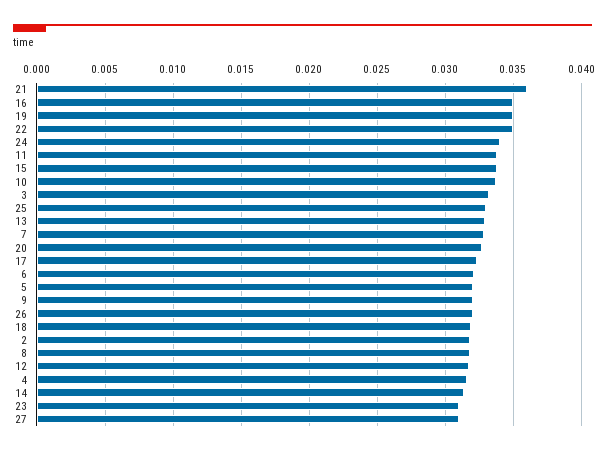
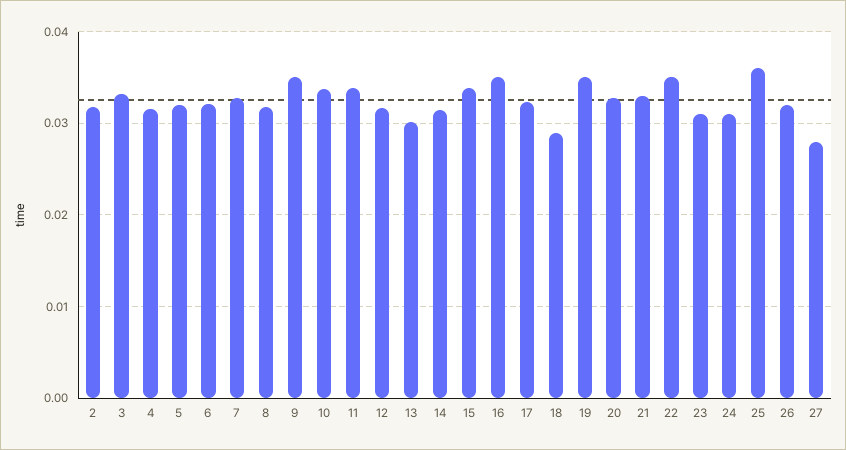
21: 0.036 -> 0.033
24: 0.034 -> 0.031
25: 0.033 -> 0.036
13: 0.033 -> 0.03
9: 0.032 -> 0.035
18: 0.032 -> 0.029
27: 0.031 -> 0.028

